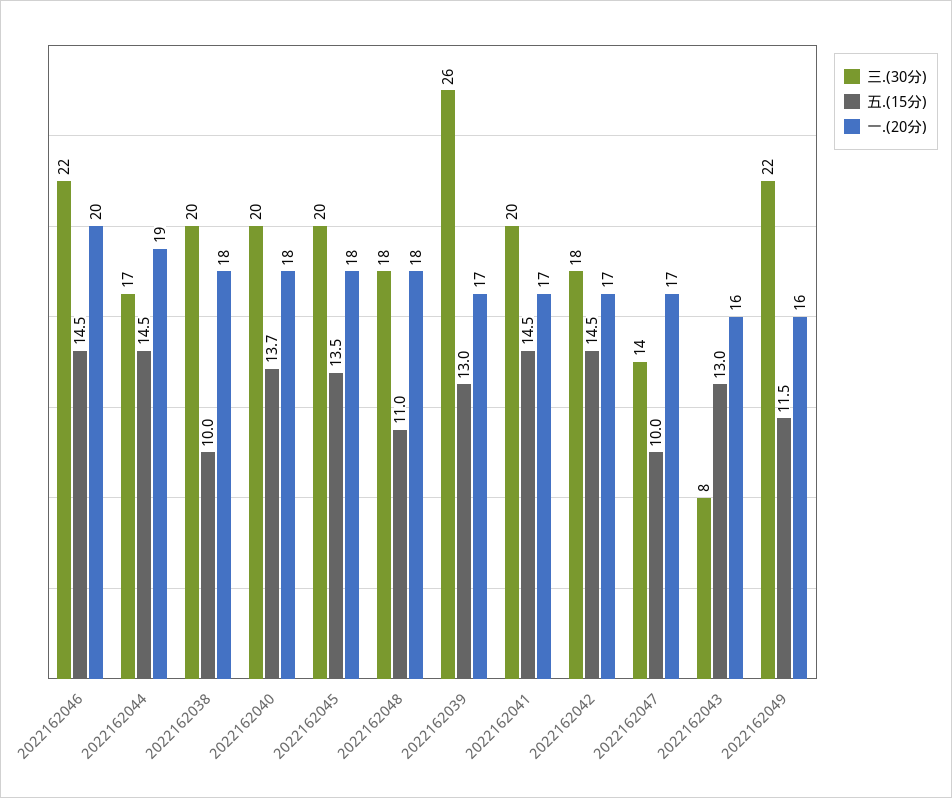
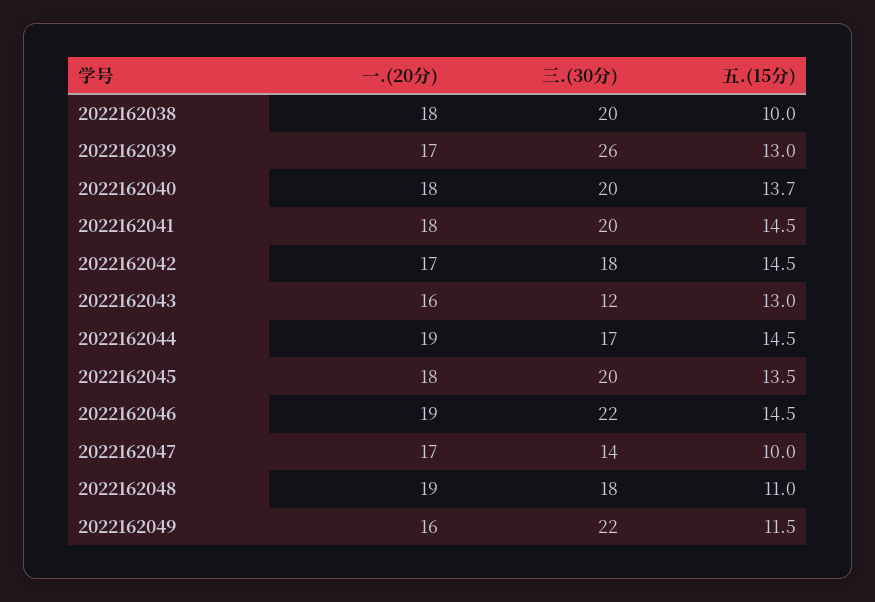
一.(20分), 2022162046: 20 -> 19
一.(20分), 2022162048: 18 -> 19
一.(20分), 2022162041: 17 -> 18
三.(30分), 2022162043: 8 -> 12

